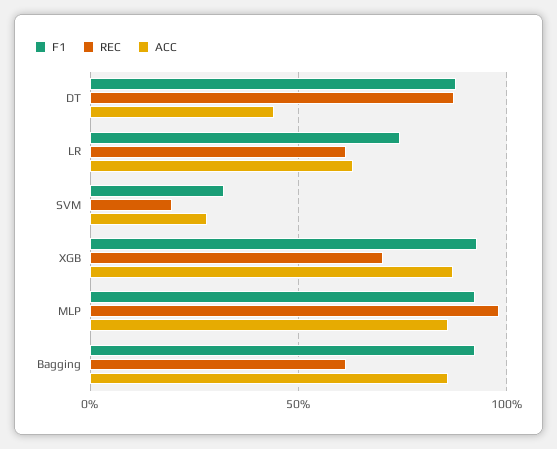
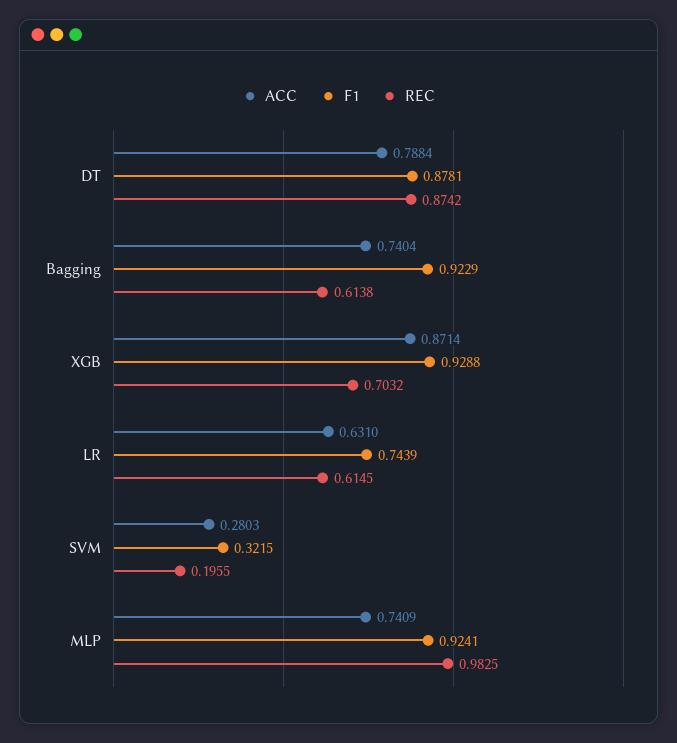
ACC, DT: 0.45 -> 0.7884
ACC, MLP: 0.85 -> 0.7409
ACC, Bagging: 0.85 -> 0.7404

